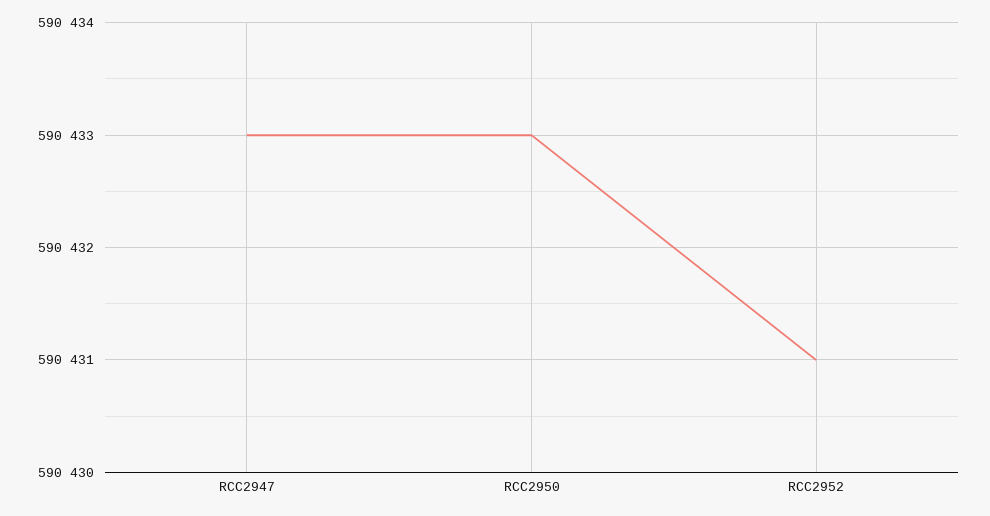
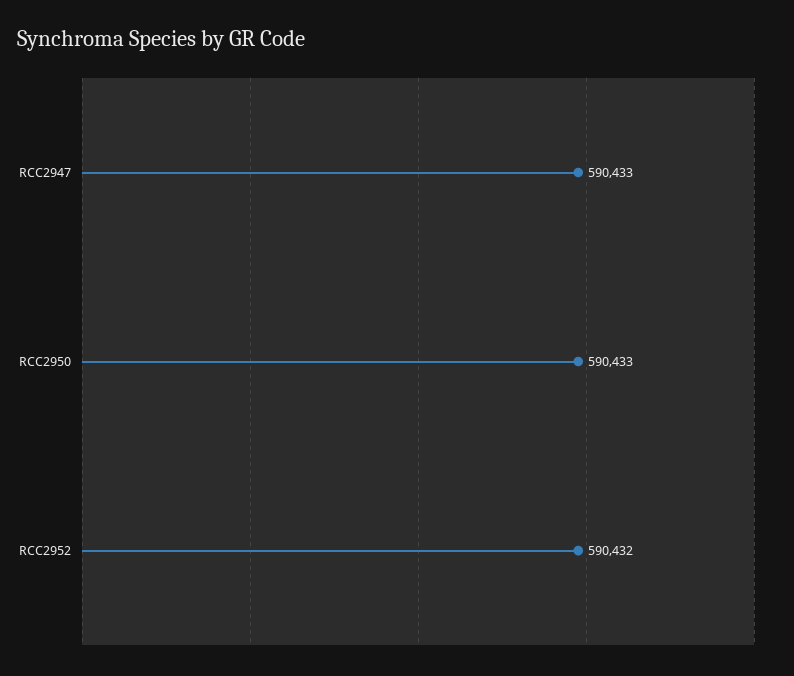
RCC2952: 590431 -> 590432

